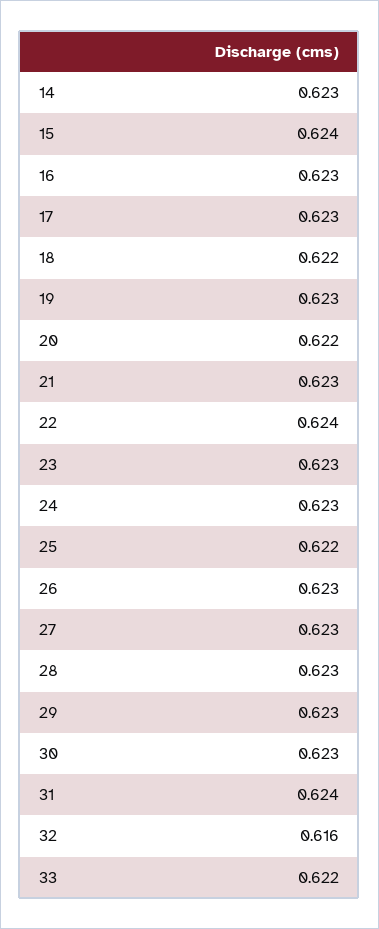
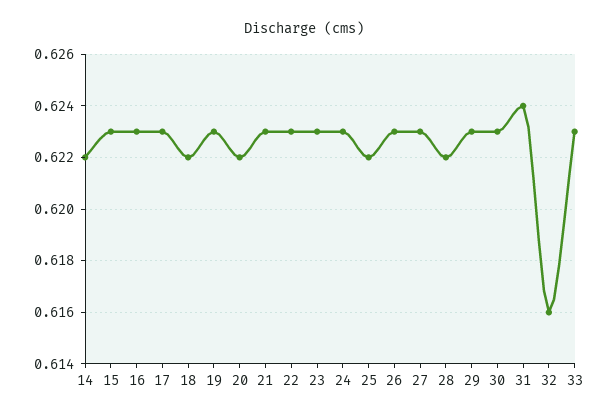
14: 0.623 -> 0.622
15: 0.624 -> 0.623
22: 0.624 -> 0.623
28: 0.623 -> 0.622
33: 0.622 -> 0.623

